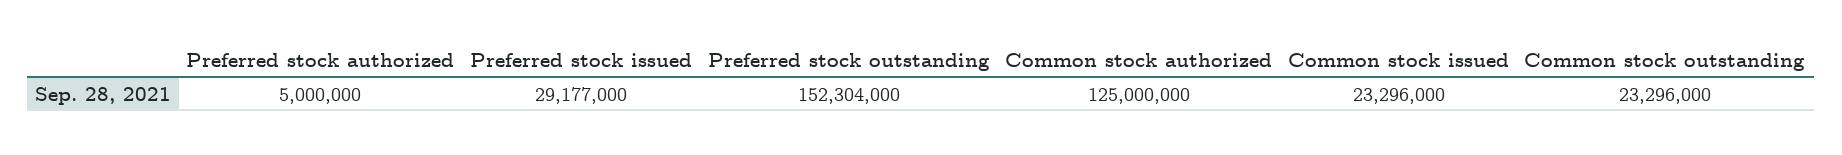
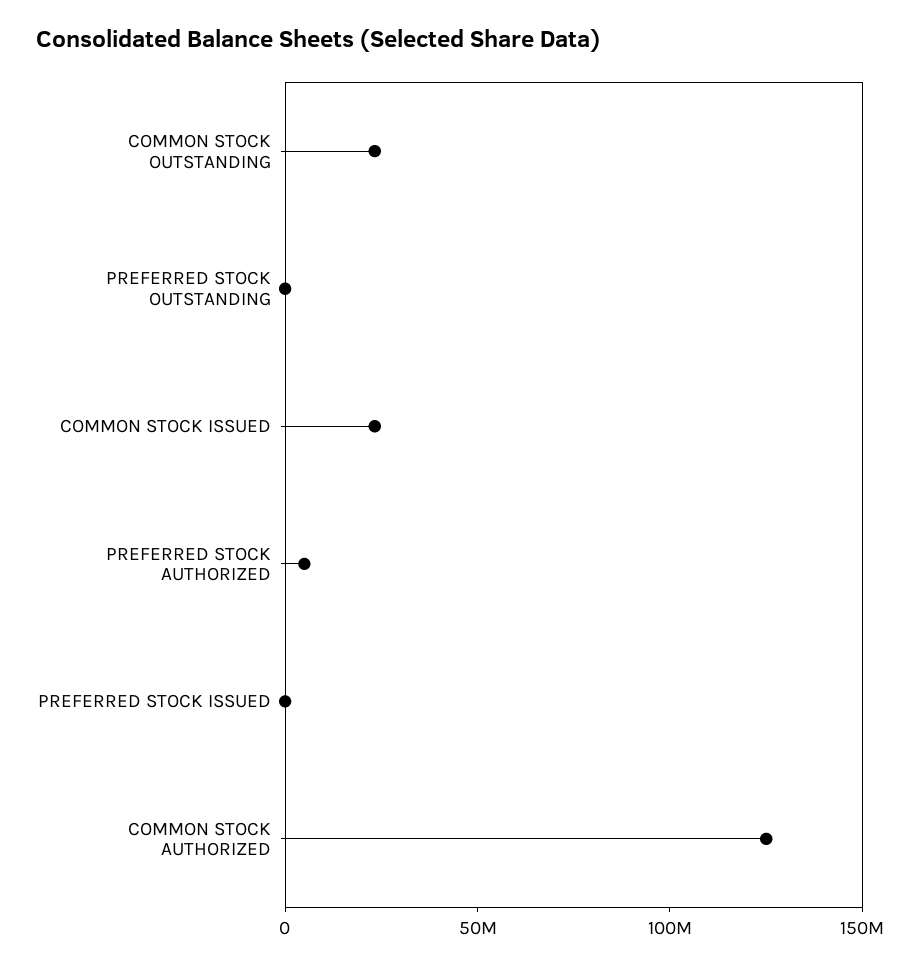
Preferred stock issued: 29177000 -> 0
Preferred stock outstanding: 152304000 -> 0

